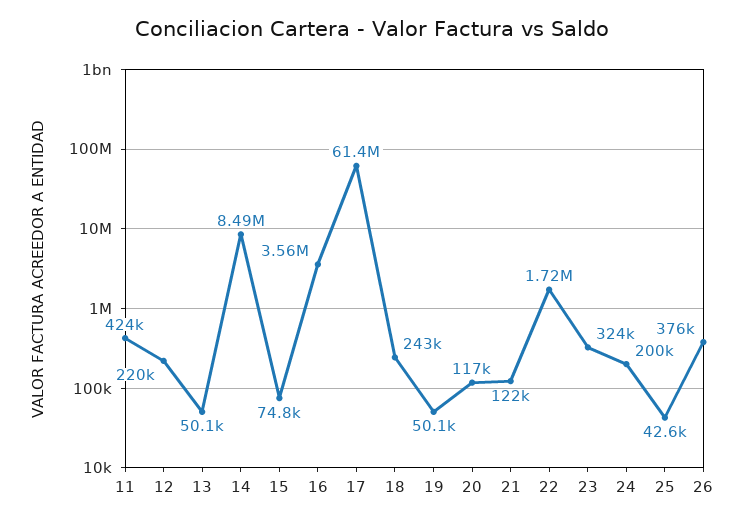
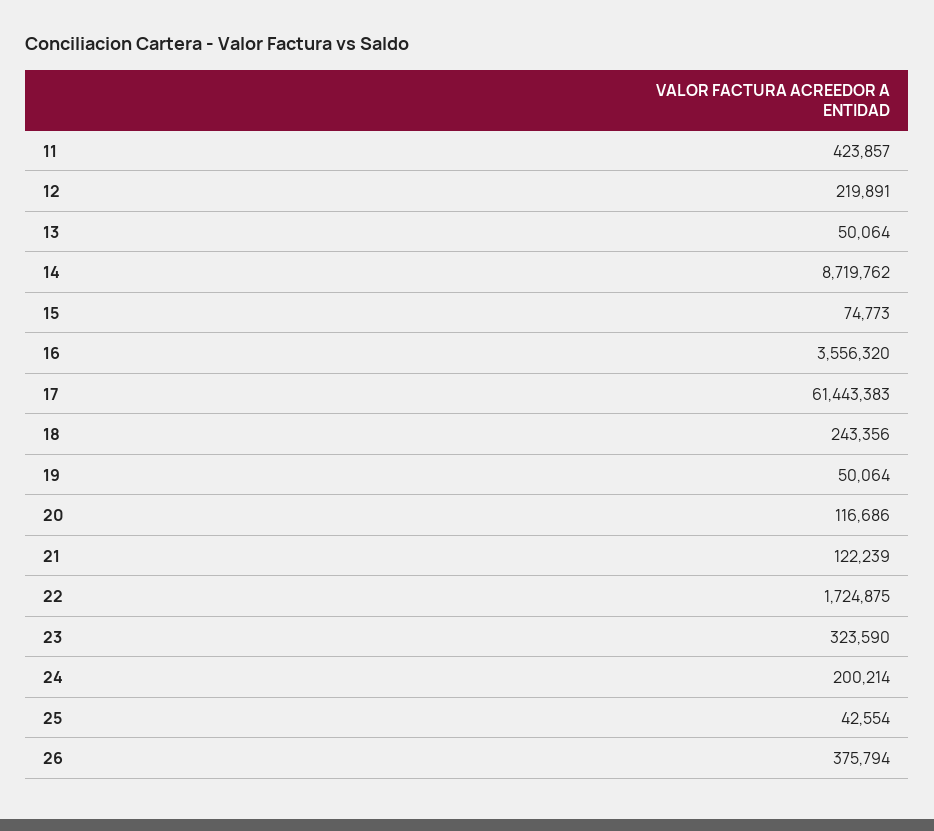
14: 8490000 -> 8719762

